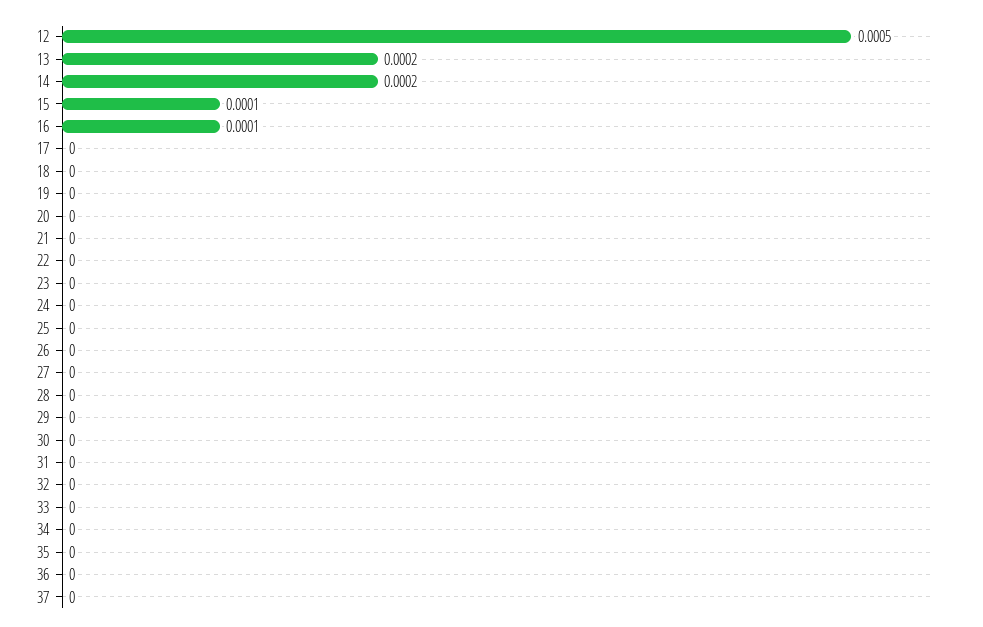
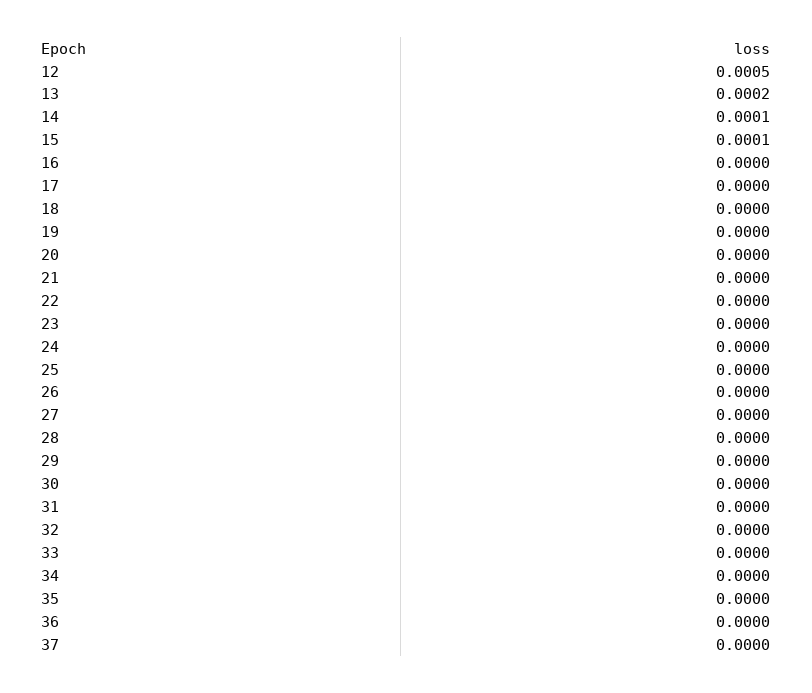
14: 0.0002 -> 0.0001
16: 0.0001 -> 0

